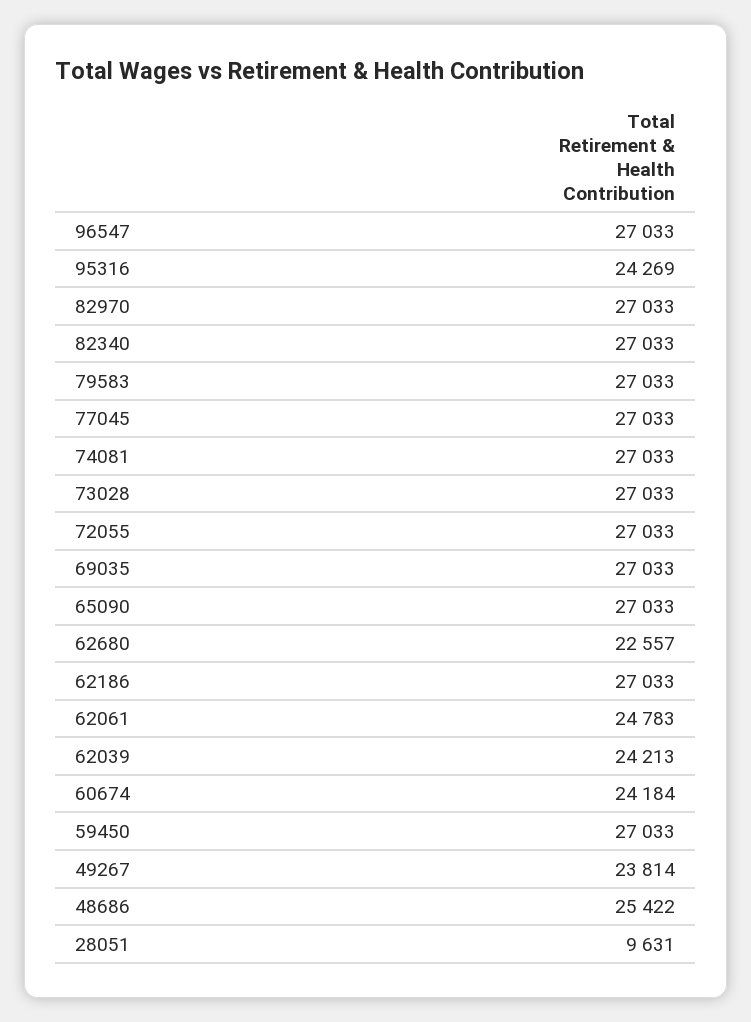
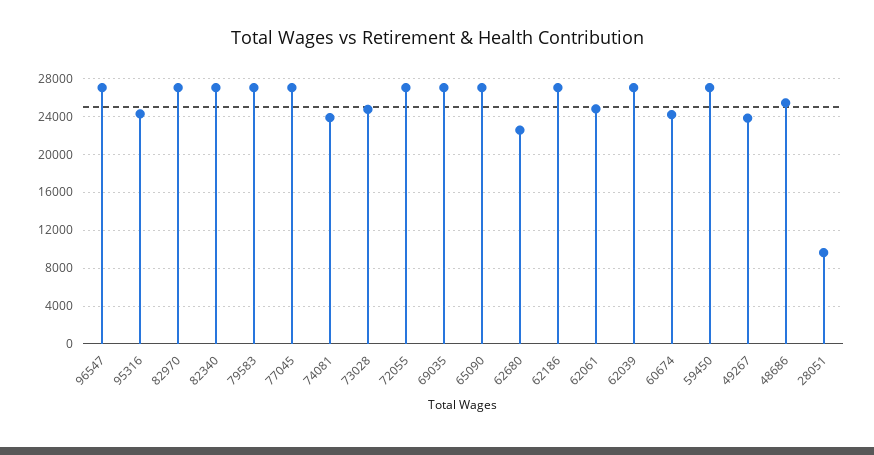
74081: 27033 -> 24000
73028: 27033 -> 25000
62039: 24213 -> 27000

